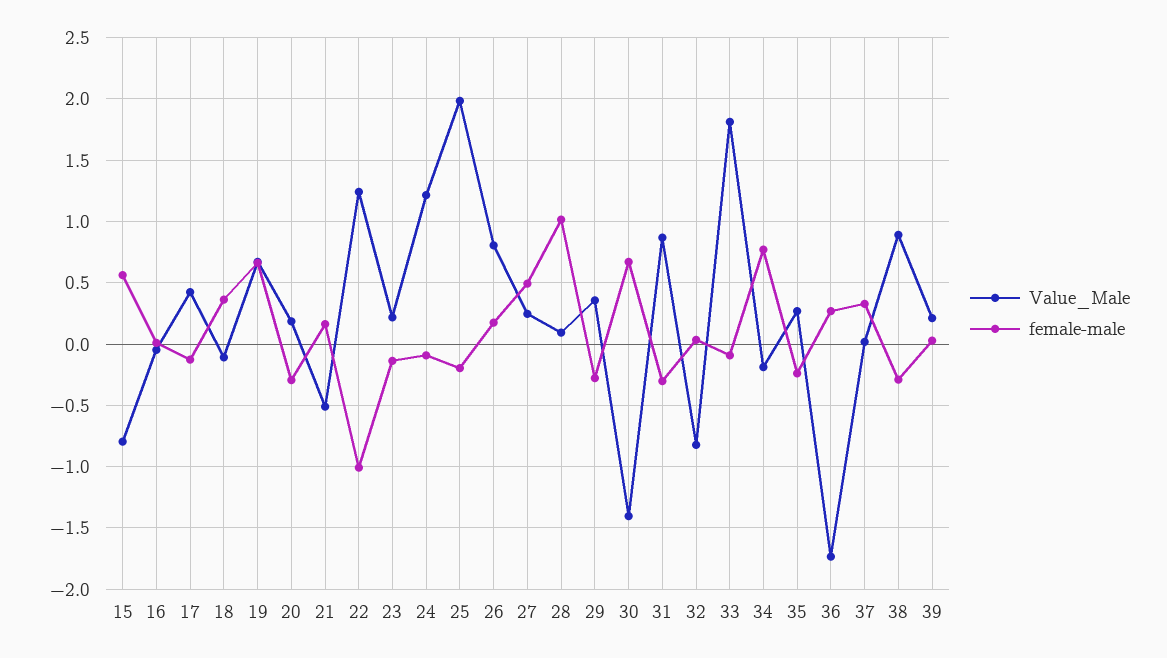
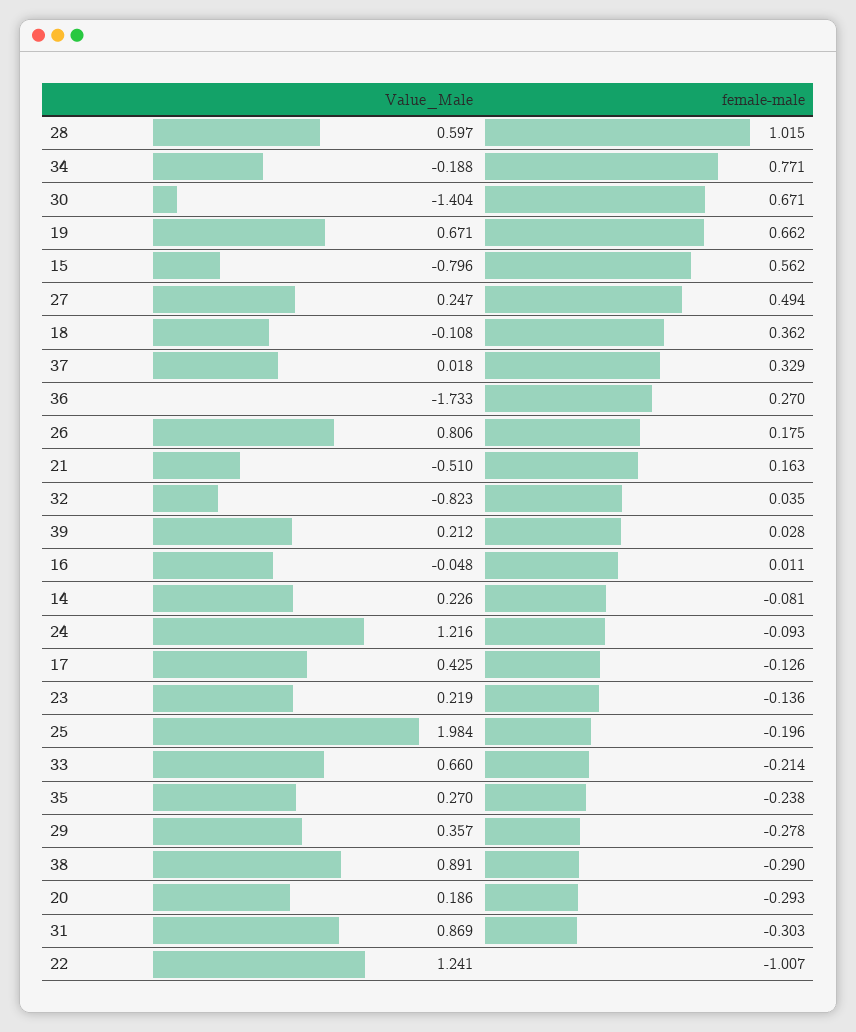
Value_Male, 28: 0.1 -> 0.597
Value_Male, 33: 1.8 -> 0.66
female-male, 33: -0.1 -> -0.214
Value_Male, 14: none -> 0.226
female-male, 14: none -> -0.081

